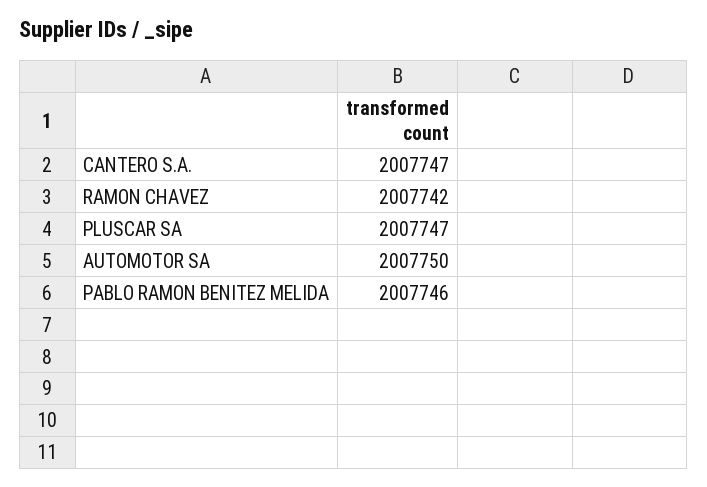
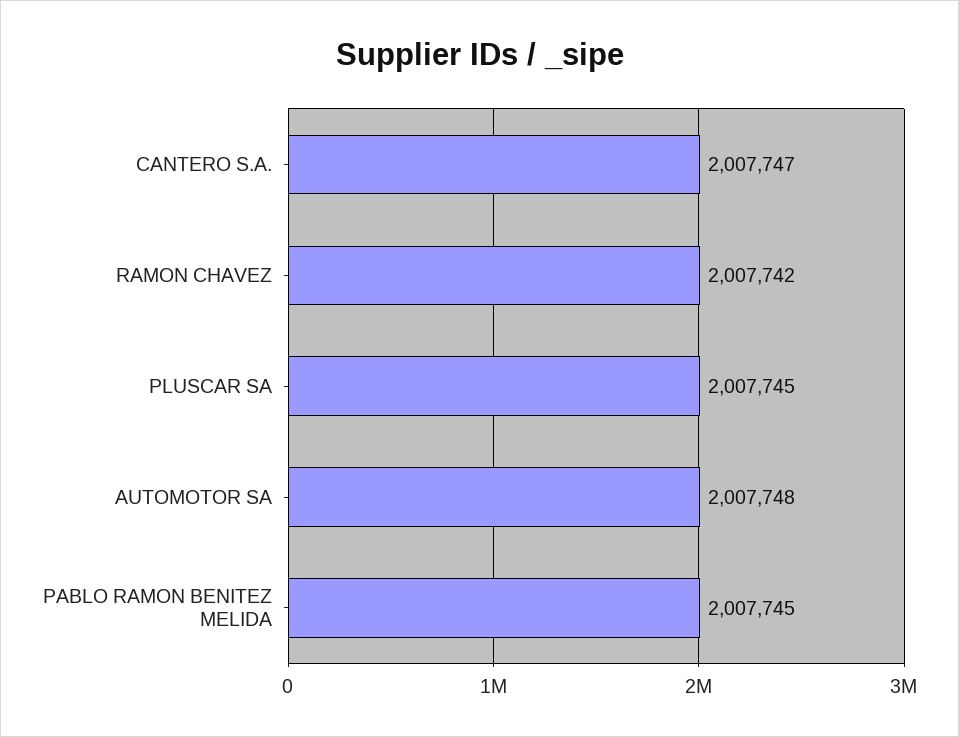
PLUSCAR SA: 2007747 -> 2007745
AUTOMOTOR SA: 2007750 -> 2007748
PABLO RAMON BENITEZ MELIDA: 2007746 -> 2007745

